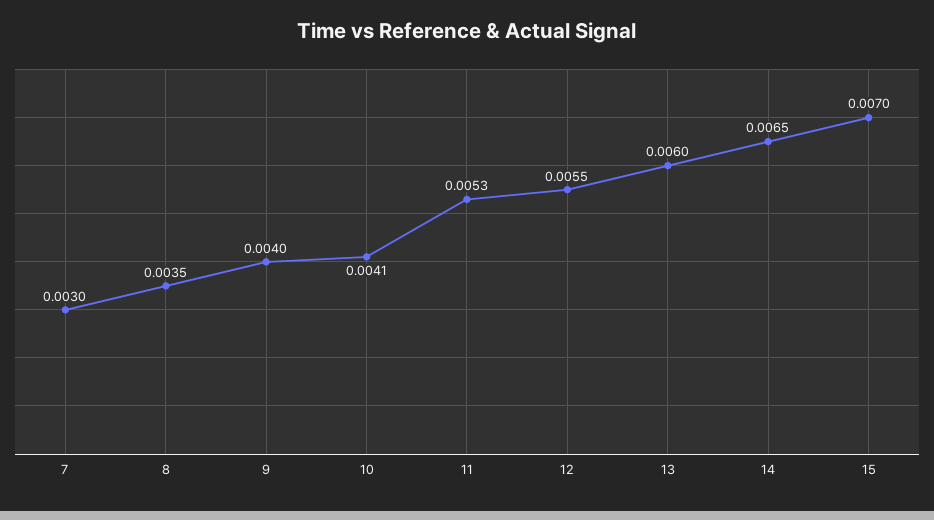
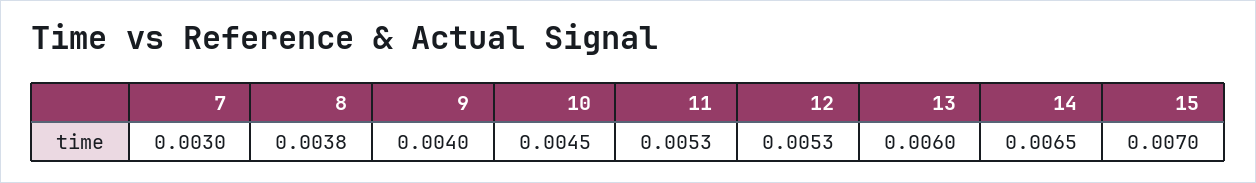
8: 0.0035 -> 0.0038
10: 0.0041 -> 0.0045
12: 0.0055 -> 0.0053

